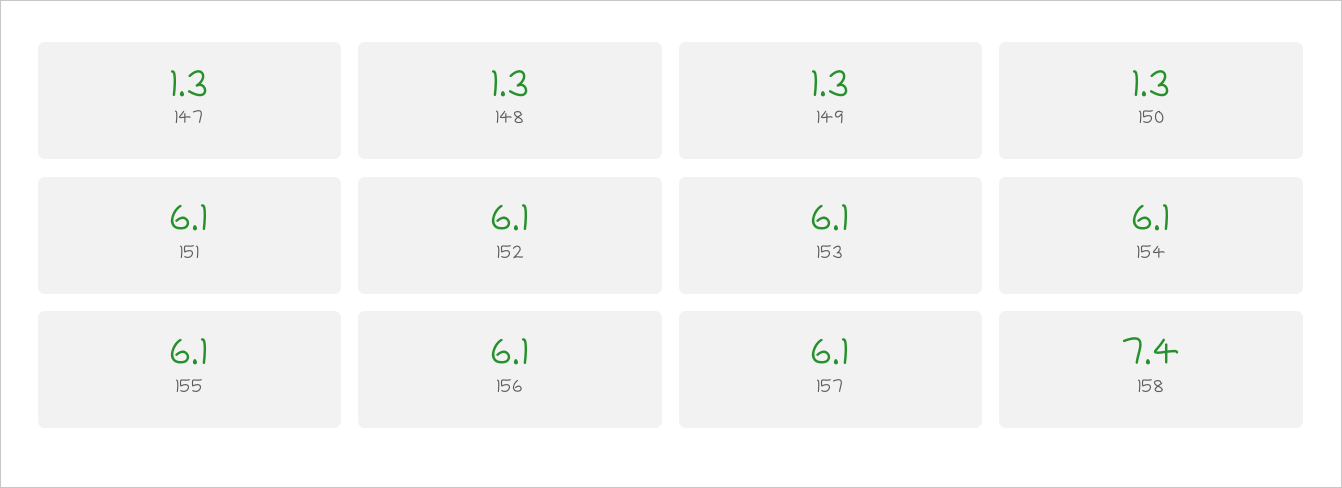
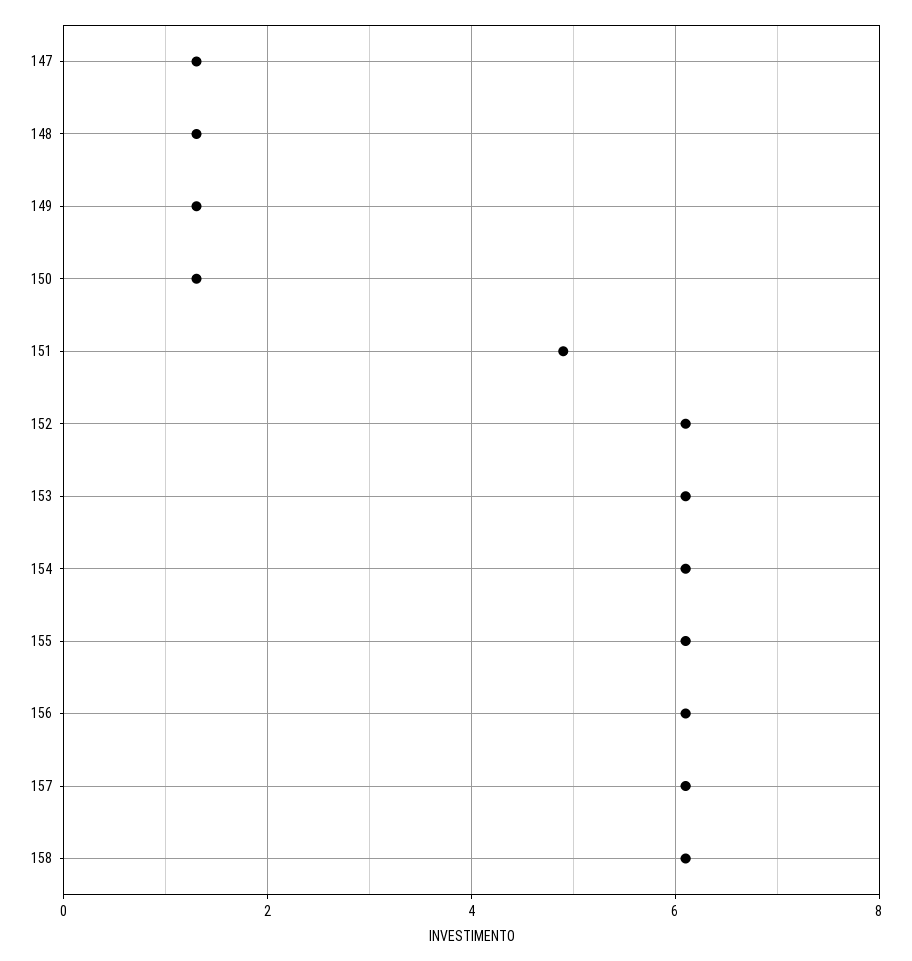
151: 6.1 -> 5
158: 7.4 -> 6

